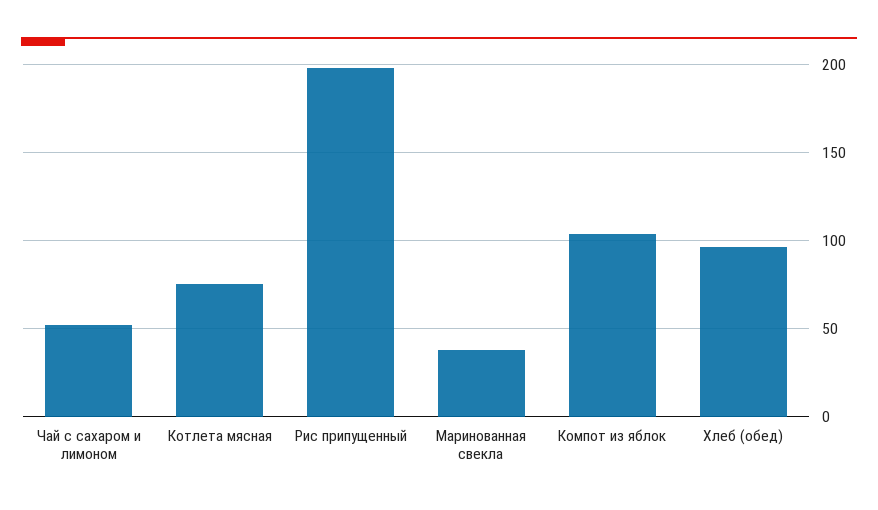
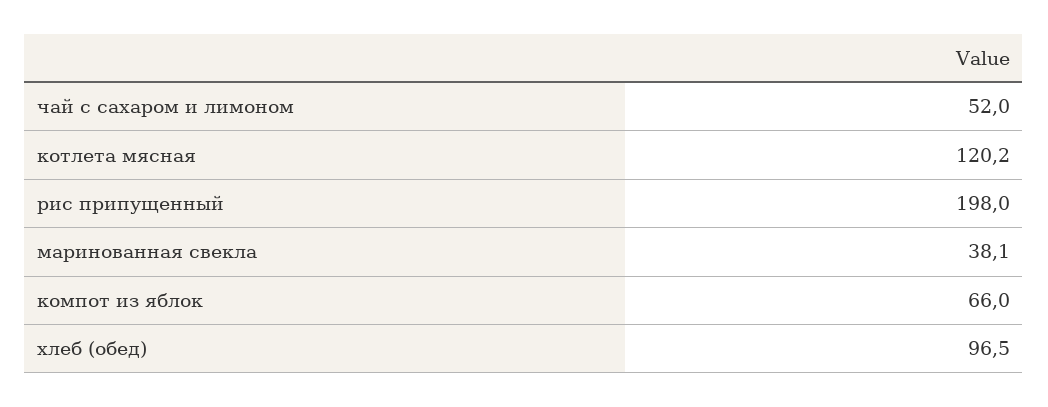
Котлета мясная: 75 -> 120.2
Компот из яблок: 105 -> 66

